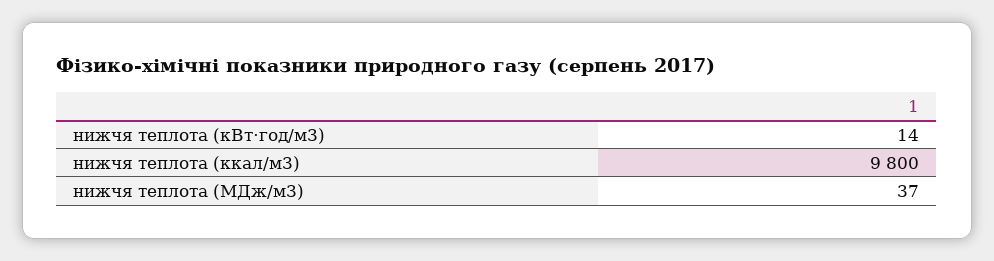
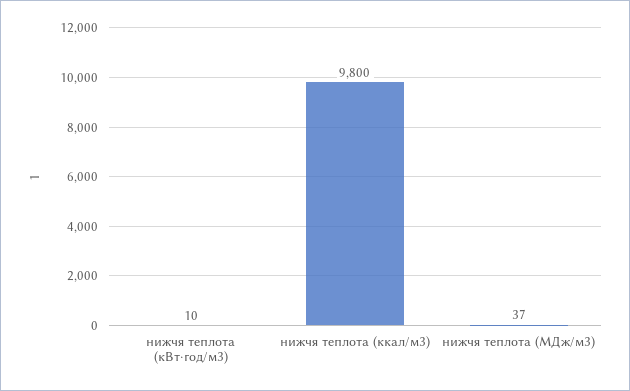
нижчя теплота (кВт⋅год/м3): 14 -> 10

